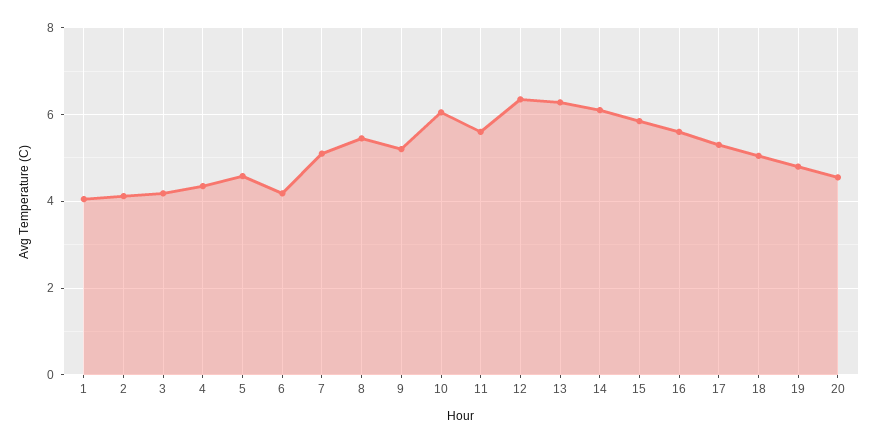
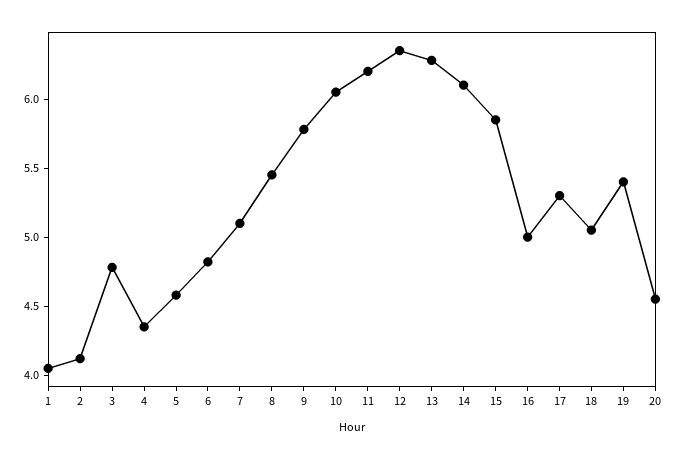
3: 4.2 -> 4.8
6: 4.2 -> 4.8
9: 5.2 -> 5.8
11: 5.6 -> 6.2
16: 5.6 -> 5
19: 4.8 -> 5.4

